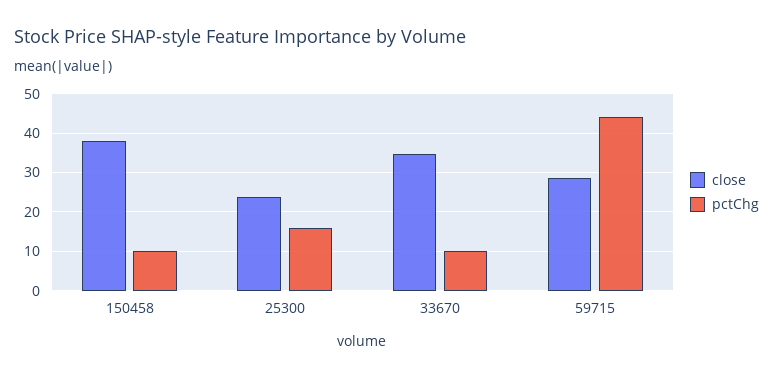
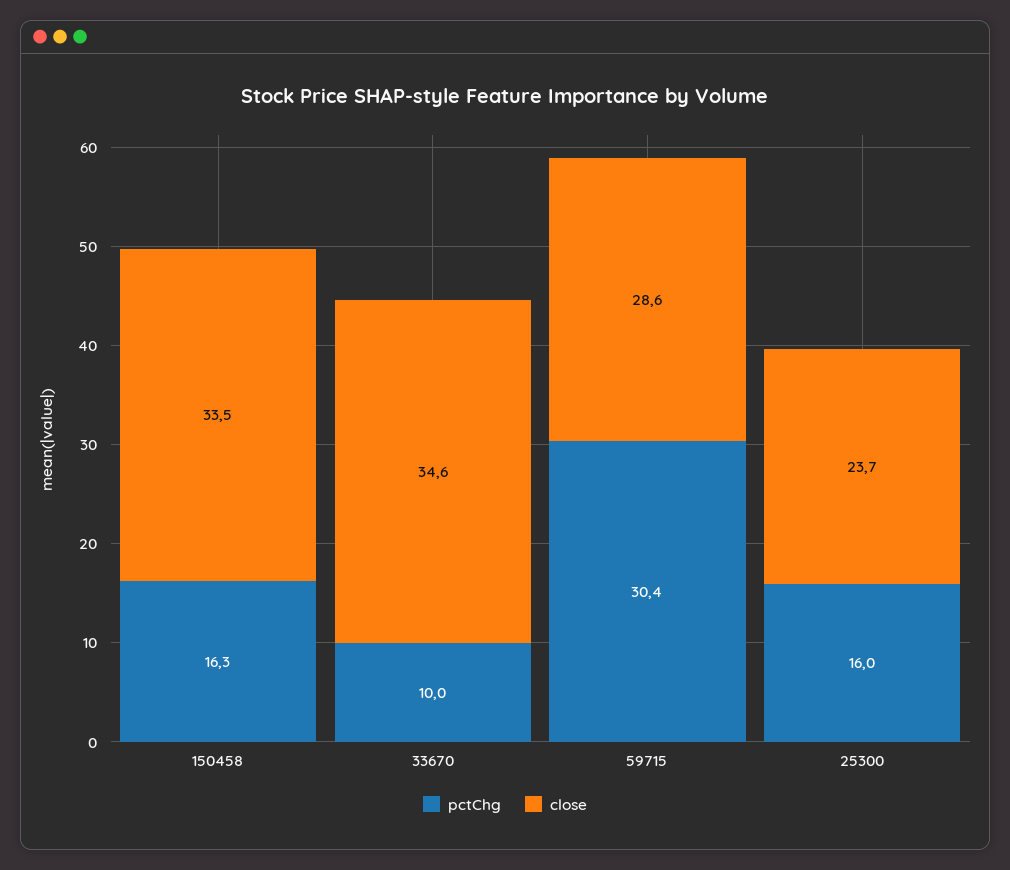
close, 150458: 38 -> 33.5
pctChg, 150458: 10 -> 16.3
pctChg, 59715: 44 -> 30.4

